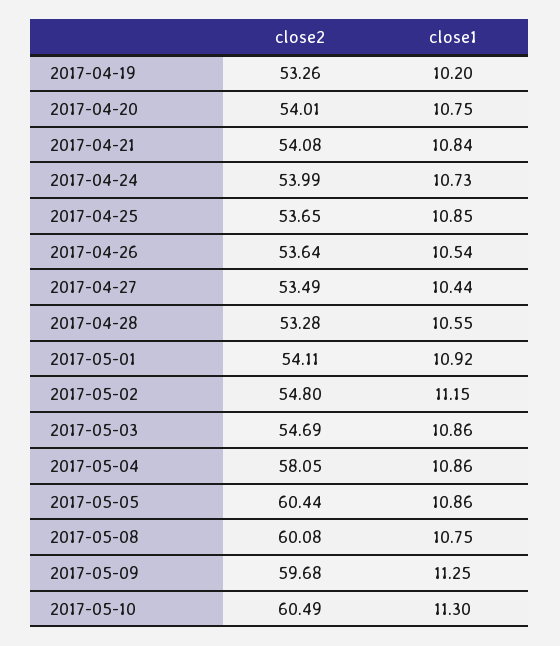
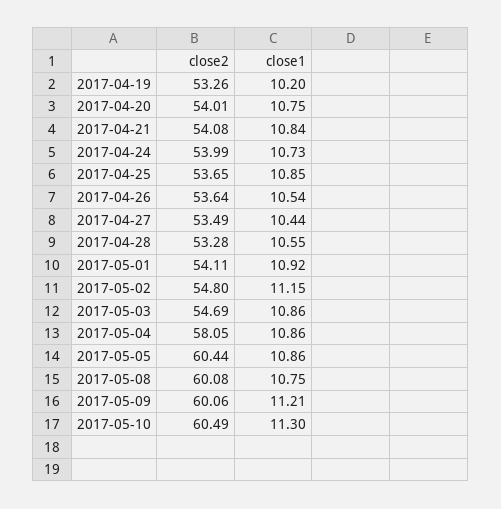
close2, 2017-05-09: 59.68 -> 60.06
close1, 2017-05-09: 11.25 -> 11.21

